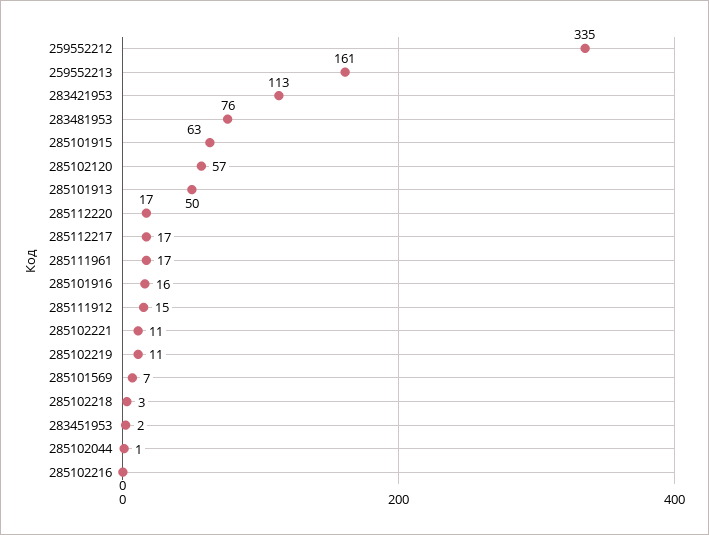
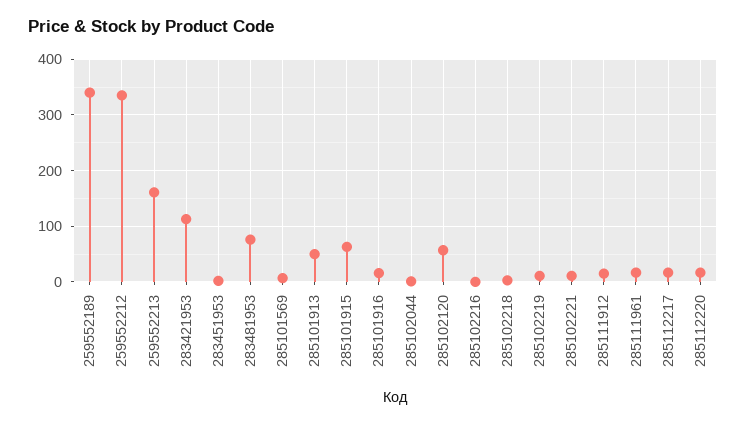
259552189: none -> 340

